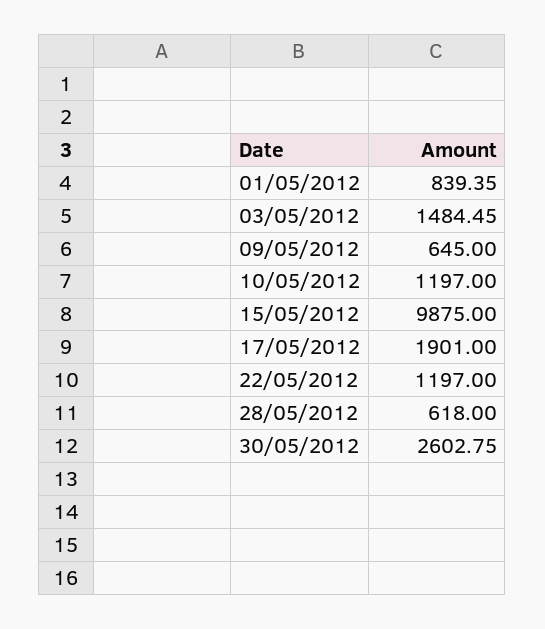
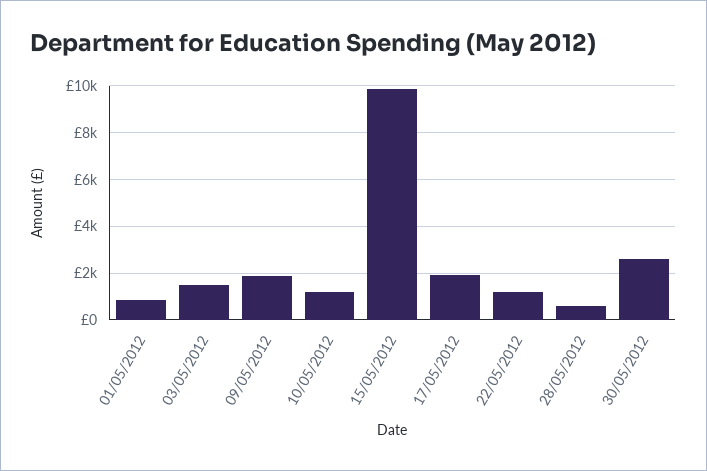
09/05/2012: 645 -> 2000

